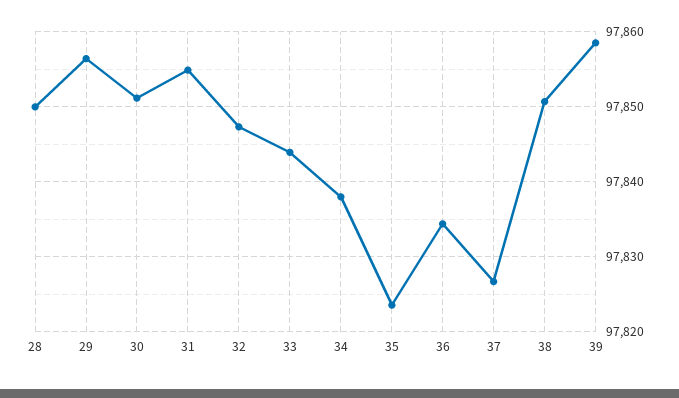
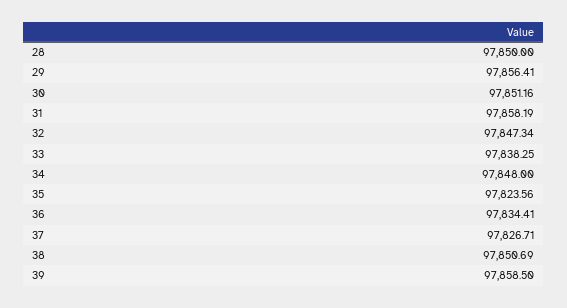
31: 97855 -> 97858.19
33: 97844 -> 97838.25
34: 97838 -> 97848

